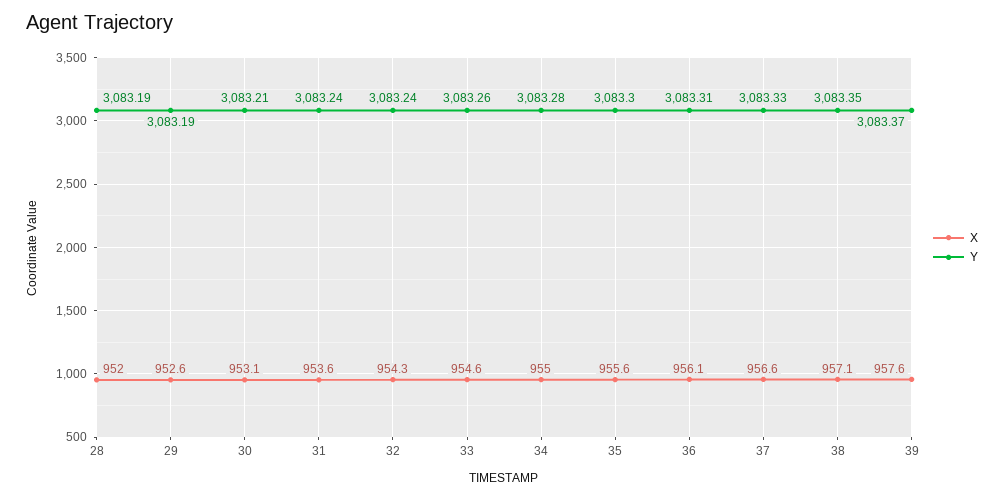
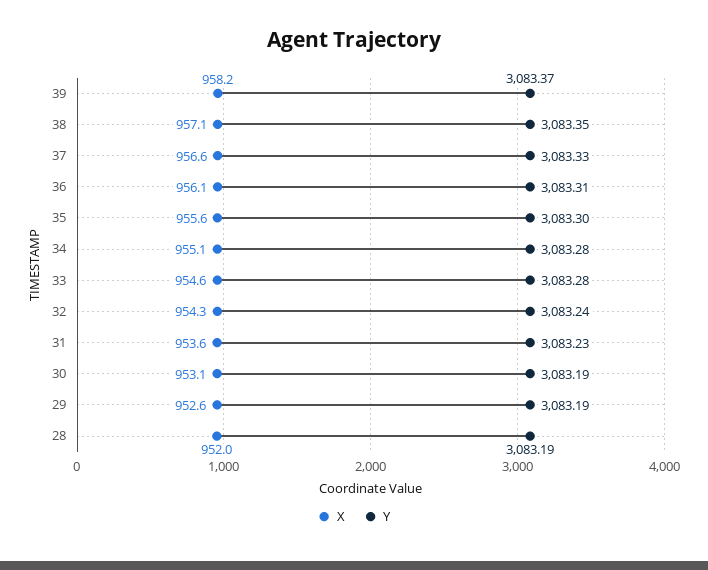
Y, 30: 3083.21 -> 3083.19
Y, 31: 3083.24 -> 3083.23
Y, 33: 3083.26 -> 3083.28
X, 34: 955 -> 955.1
X, 39: 957.6 -> 958.2

